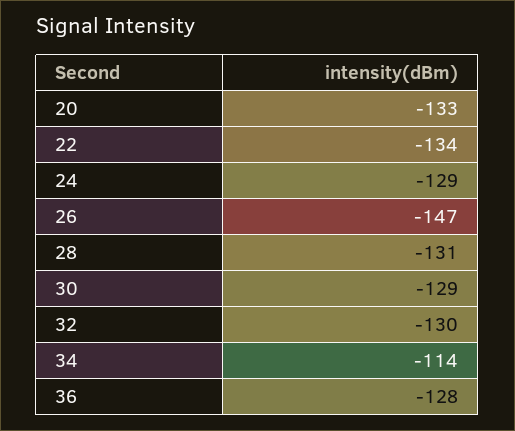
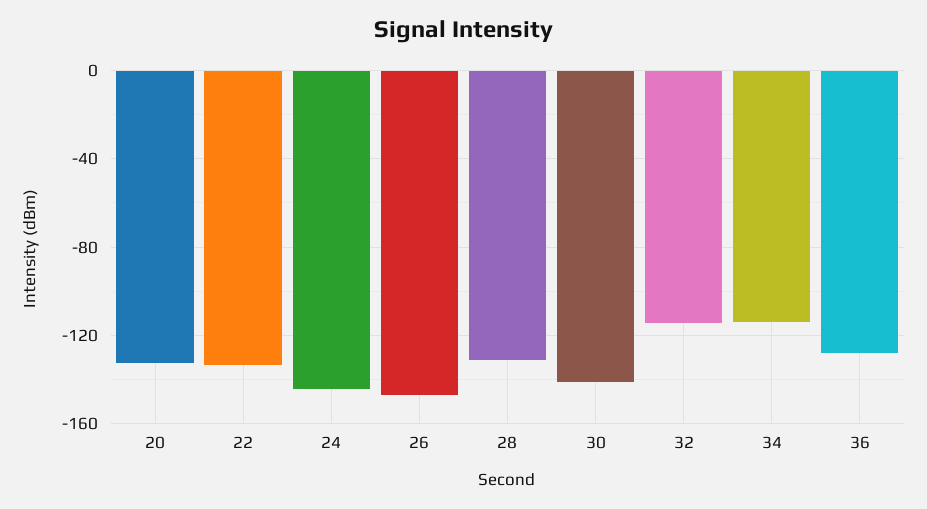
24: -129 -> -145
30: -129 -> -140
32: -130 -> -115

